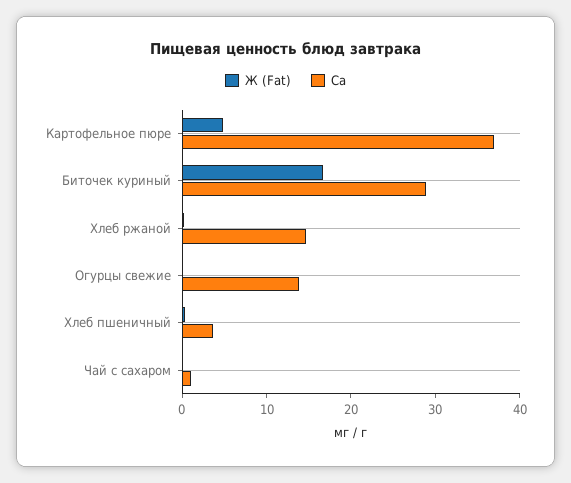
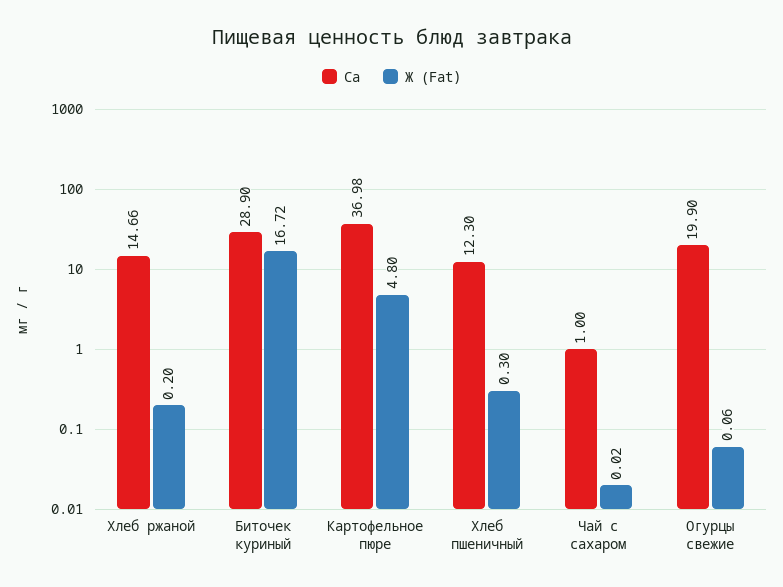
Ca, Огурцы свежие: 14 -> 19.9
Ca, Хлеб пшеничный: 4 -> 12.3

